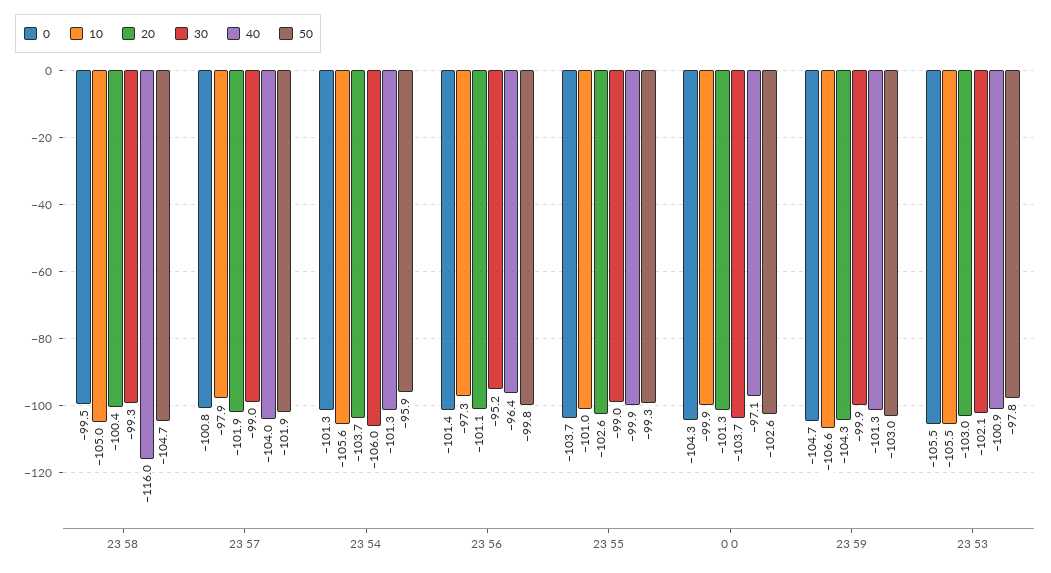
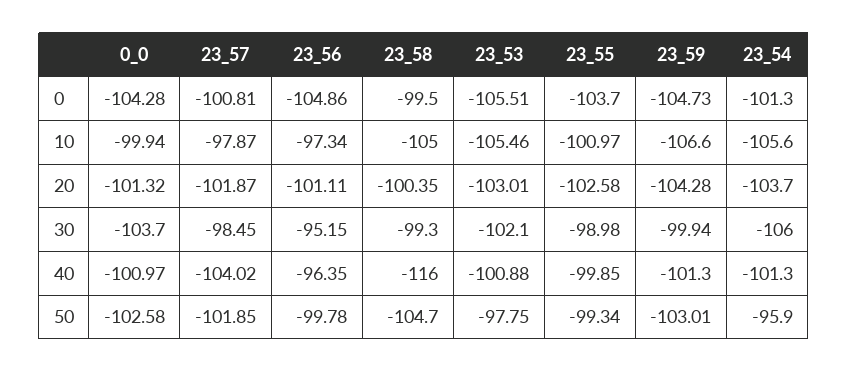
30, 23 57: -99 -> -98.45
0, 23 56: -101.4 -> -104.86
40, 0 0: -97.1 -> -100.97

